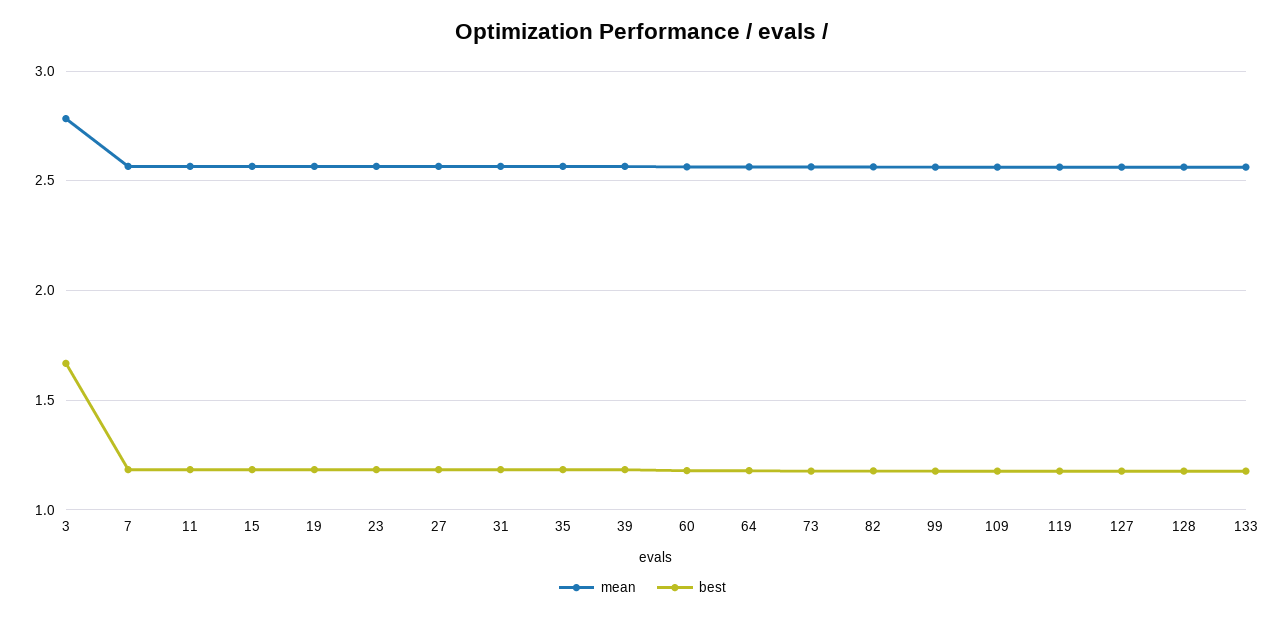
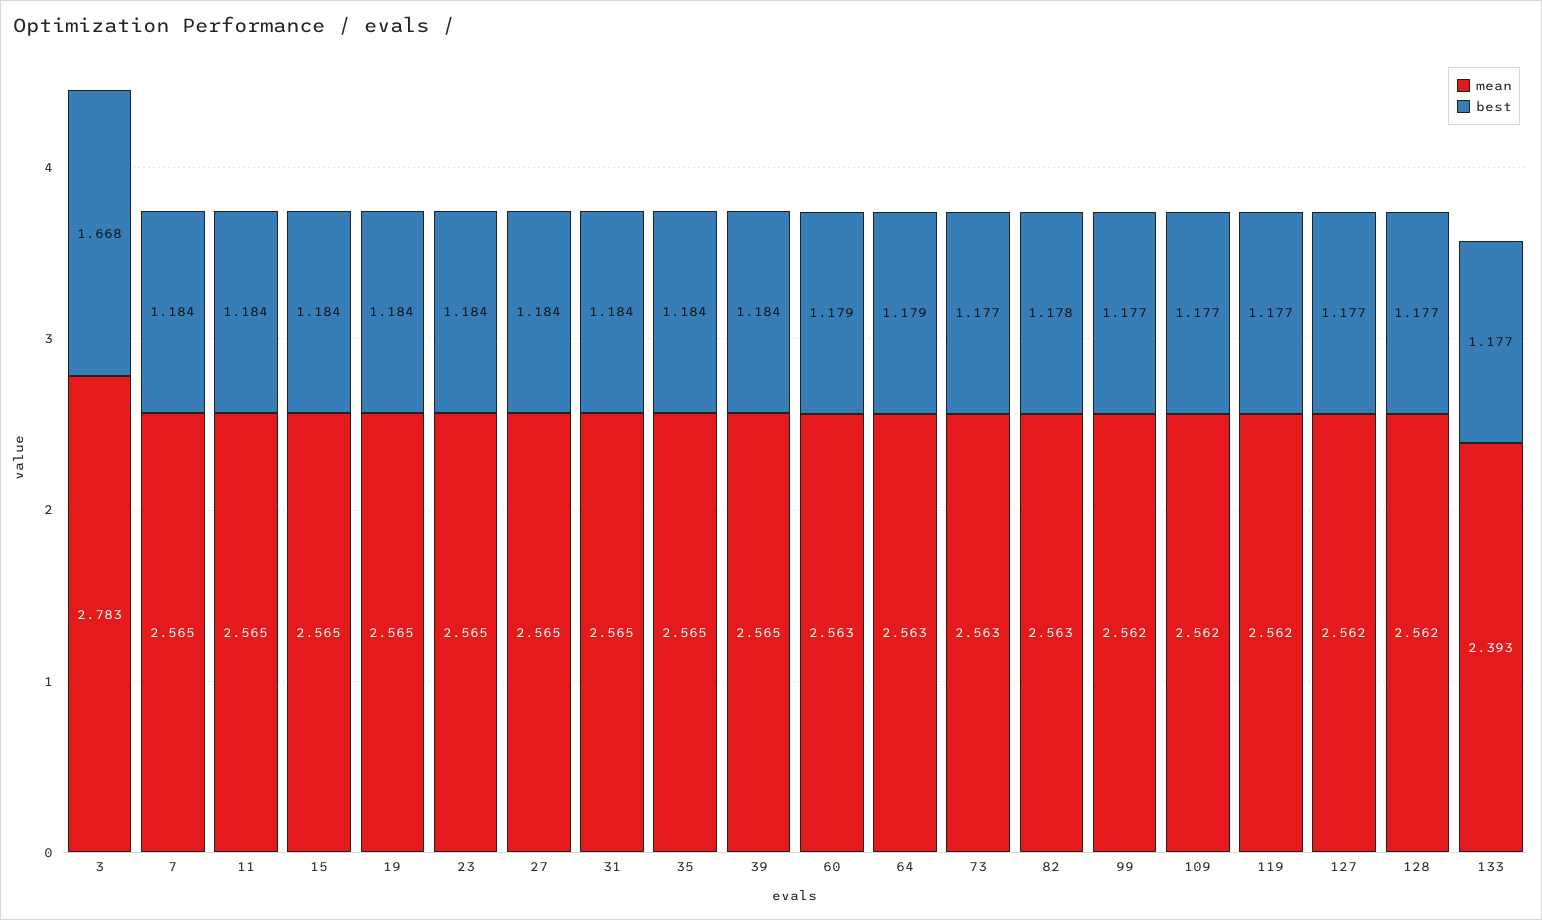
mean, 133: 2.55 -> 2.393

